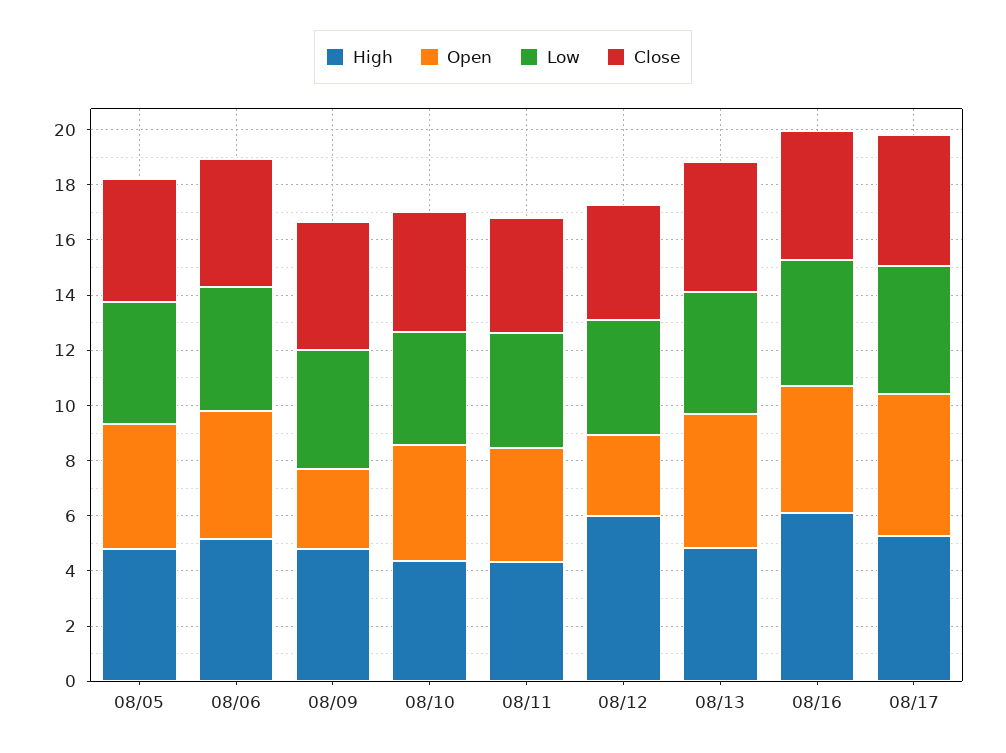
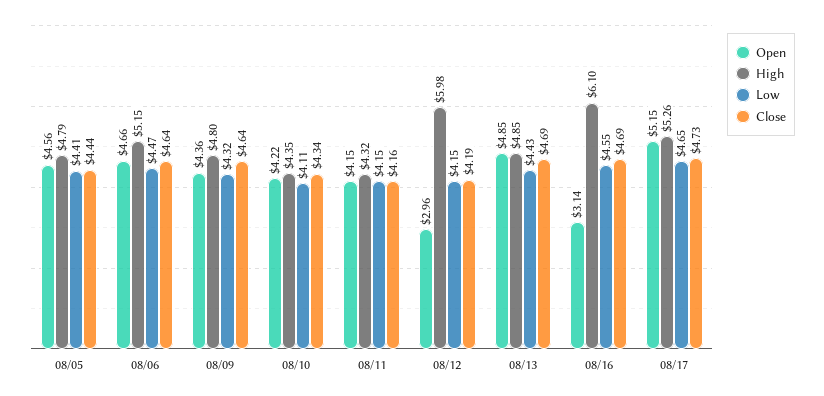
Open, 08/09: 3 -> 4.36
Open, 08/16: 4.5 -> 3.14

